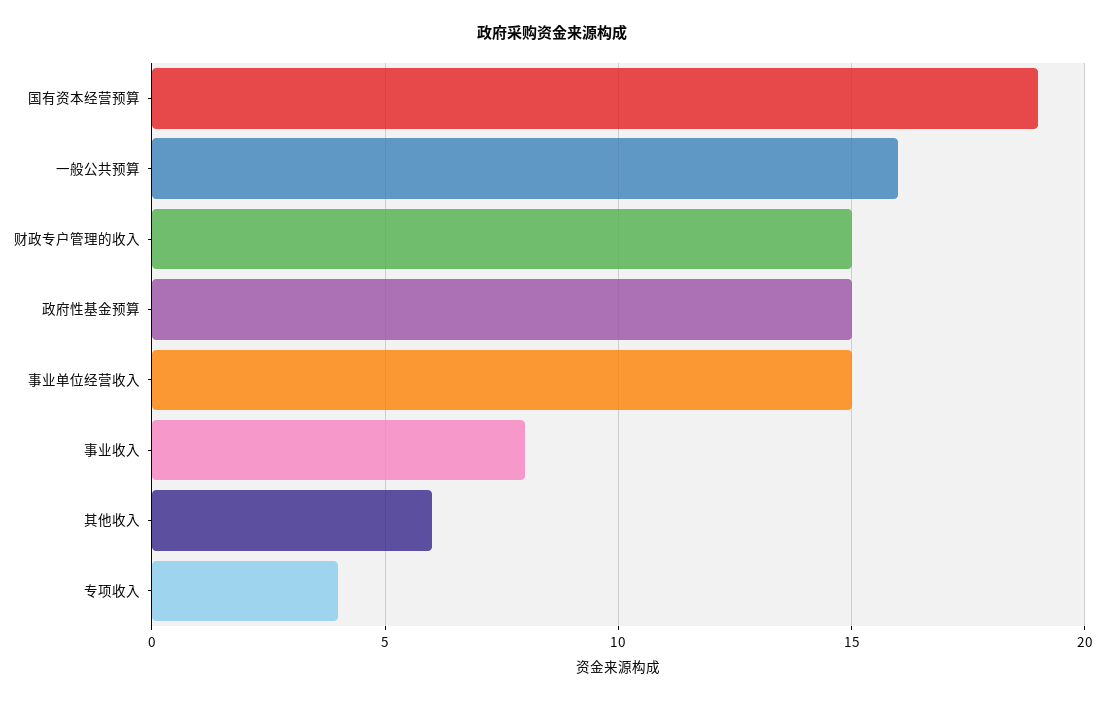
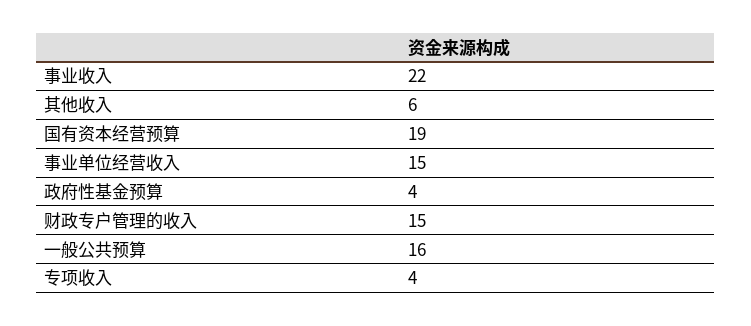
政府性基金预算: 15 -> 4
事业收入: 8 -> 22

